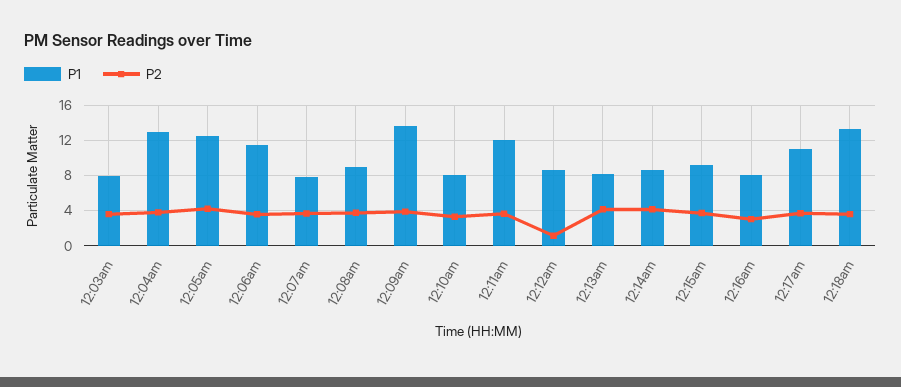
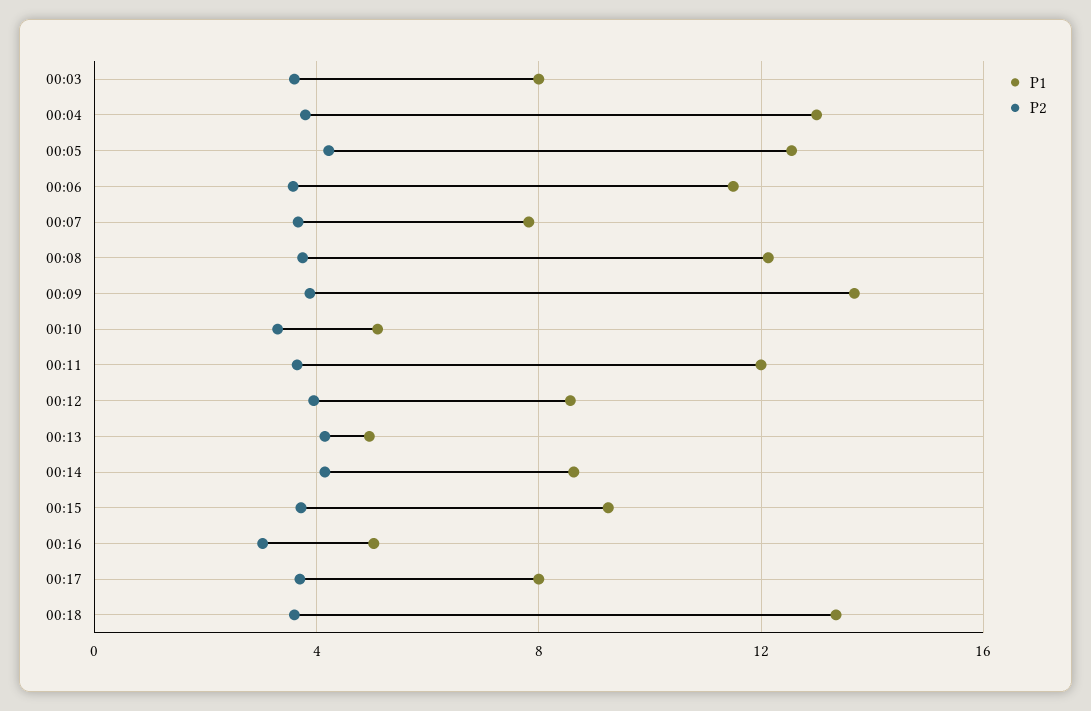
P1, 12:08am: 9 -> 12
P1, 12:10am: 8 -> 5
P2, 12:12am: 1 -> 4
P1, 12:13am: 8 -> 5
P1, 12:16am: 8 -> 5
P1, 12:17am: 11 -> 8

